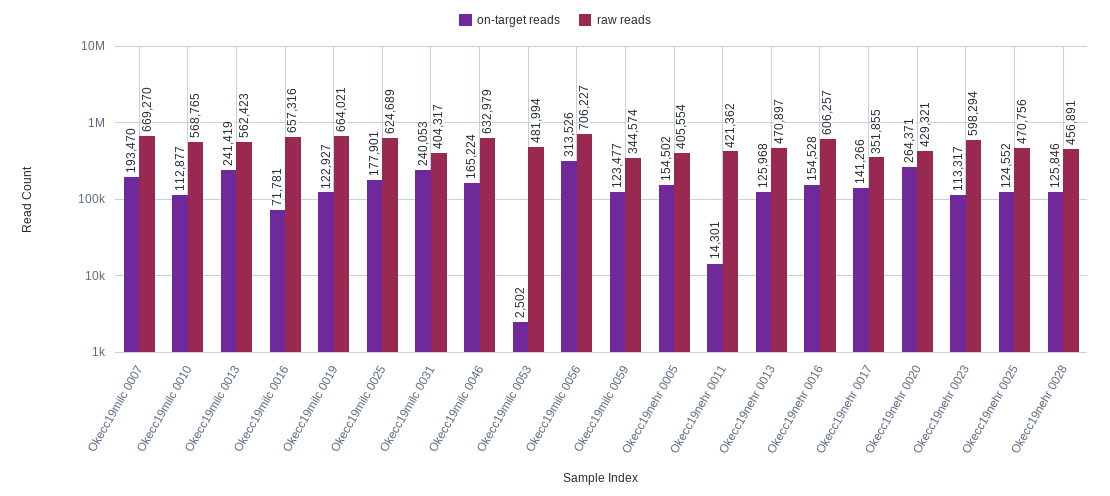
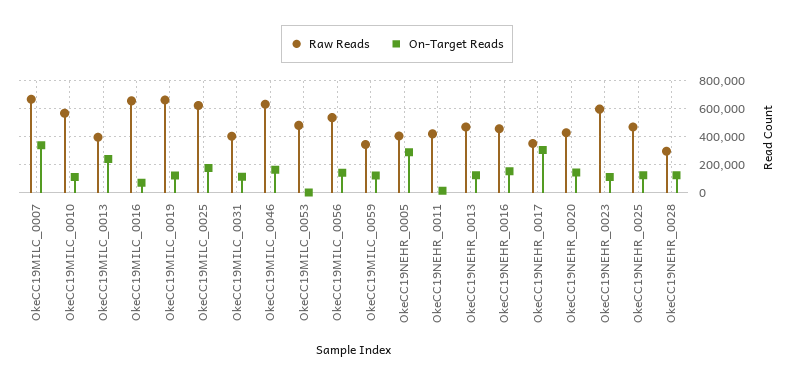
on-target reads, Okecc19milc 0007: 193470 -> 350000
raw reads, Okecc19milc 0013: 562423 -> 400000
on-target reads, Okecc19milc 0031: 240053 -> 100000
on-target reads, Okecc19milc 0056: 313526 -> 150000
raw reads, Okecc19milc 0056: 706227 -> 550000
on-target reads, Okecc19nehr 0005: 154502 -> 300000
raw reads, Okecc19nehr 0016: 606257 -> 450000
on-target reads, Okecc19nehr 0017: 141266 -> 300000
on-target reads, Okecc19nehr 0020: 264371 -> 150000
raw reads, Okecc19nehr 0028: 456891 -> 300000

